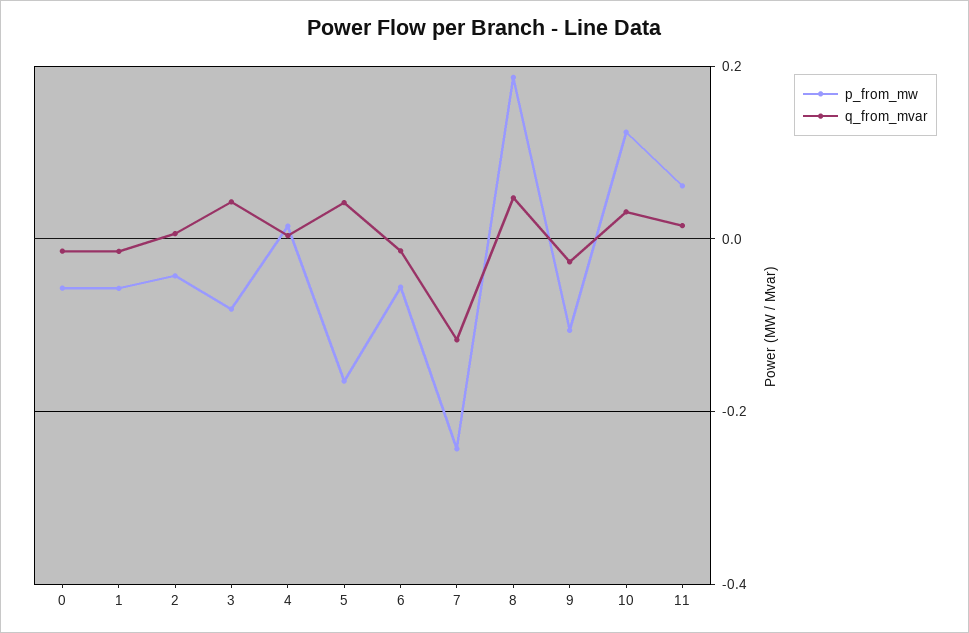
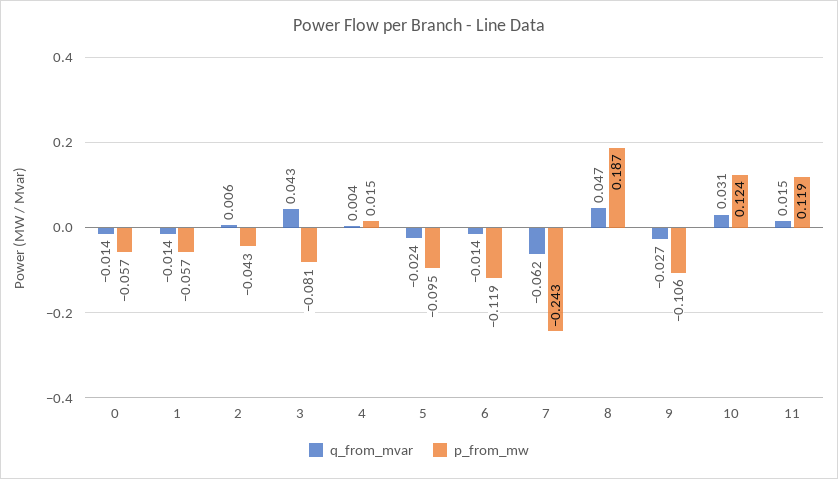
p_from_mw, 5: -0.16 -> -0.095
q_from_mvar, 5: 0.04 -> -0.024
p_from_mw, 6: -0.06 -> -0.119
q_from_mvar, 7: -0.12 -> -0.062
p_from_mw, 11: 0.06 -> 0.119

